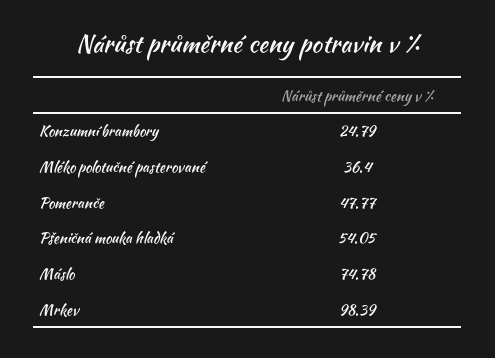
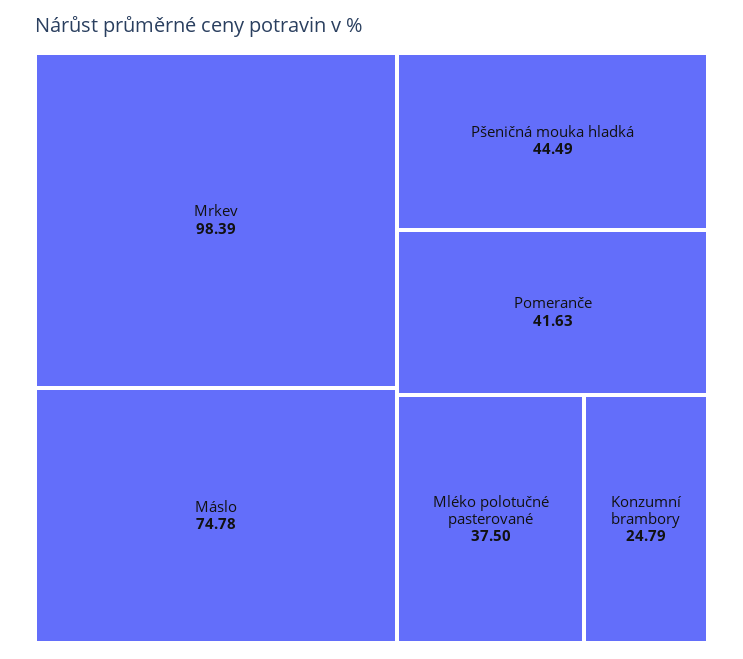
Mléko polotučné pasterované: 36.4 -> 37.5
Pomeranče: 47.77 -> 41.63
Pšeničná mouka hladká: 54.05 -> 44.49

